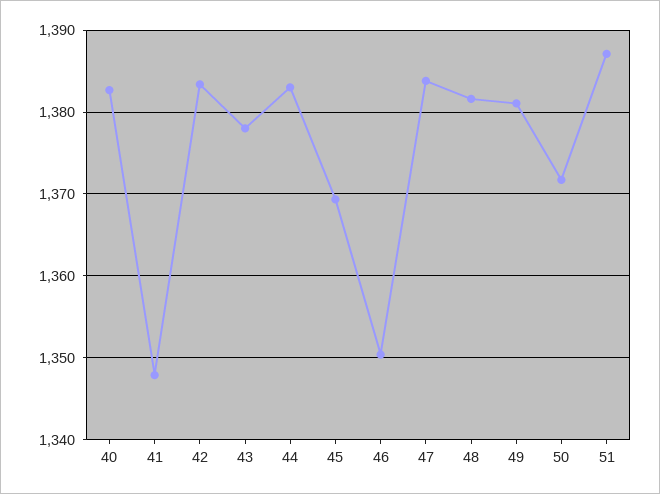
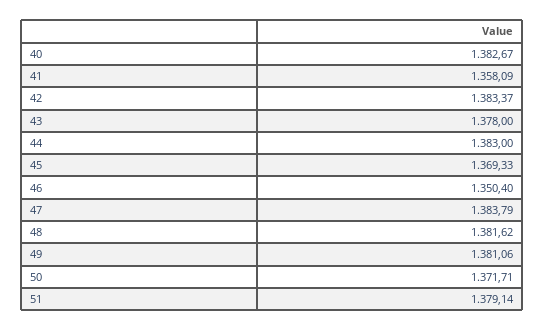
41: 1348 -> 1358.09
51: 1387 -> 1379.14

